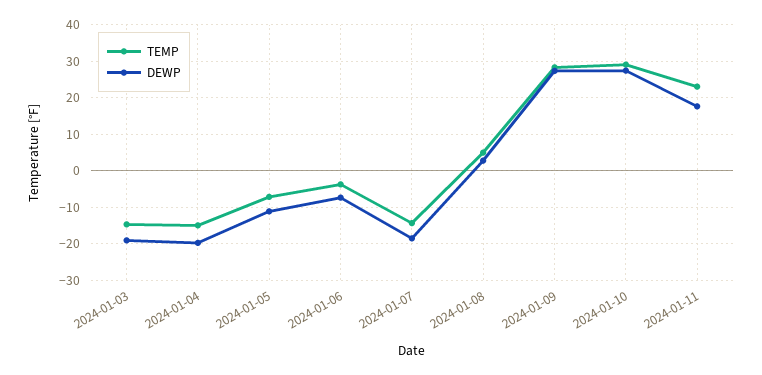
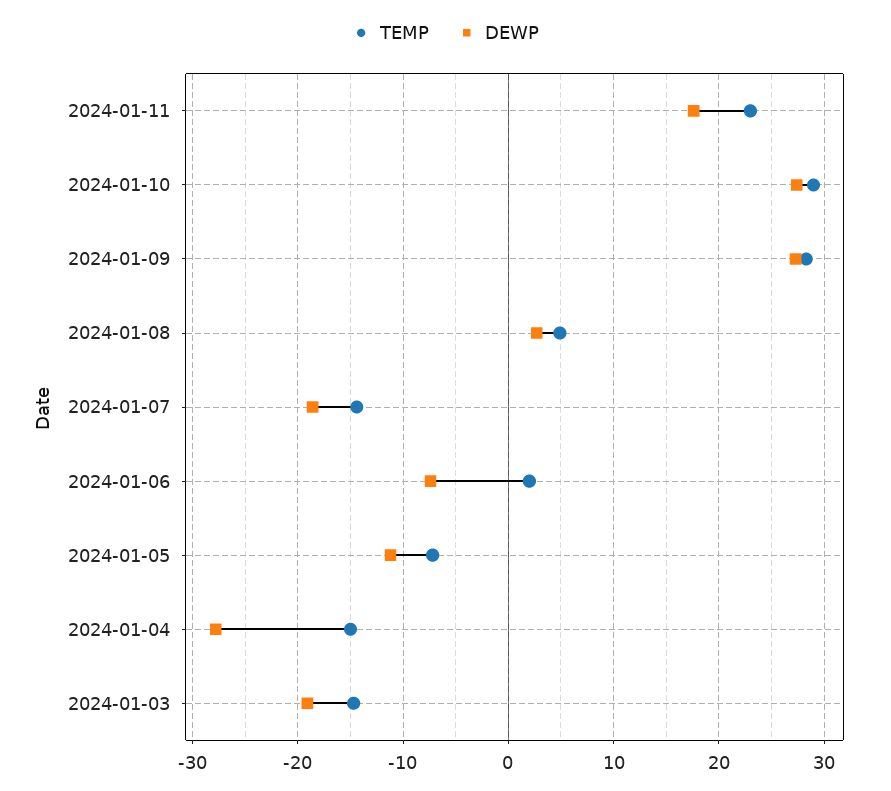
DEWP, 2024-01-04: -20 -> -28
TEMP, 2024-01-06: -4 -> 2

